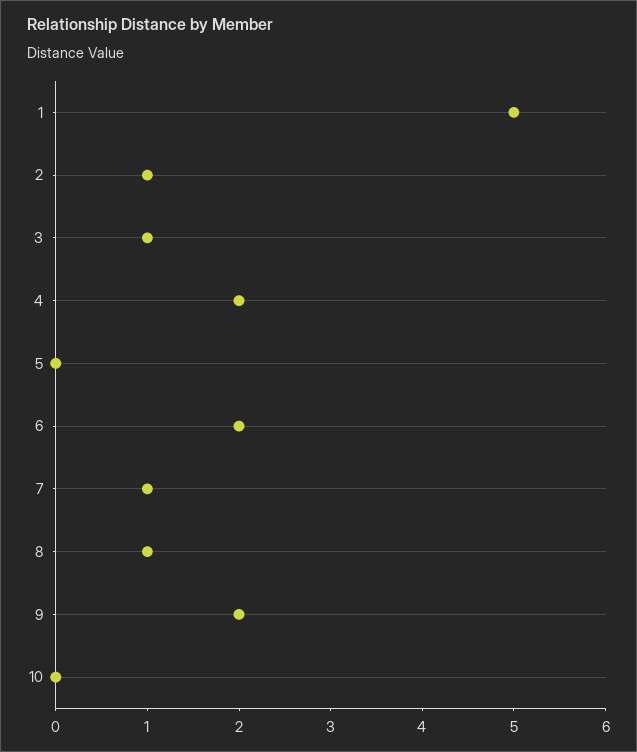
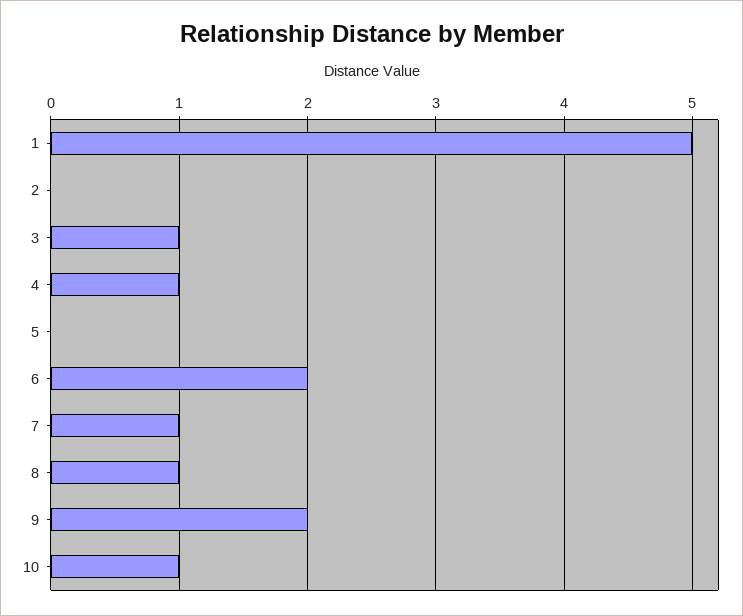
2: 1 -> 0
4: 2 -> 1
10: 0 -> 1

